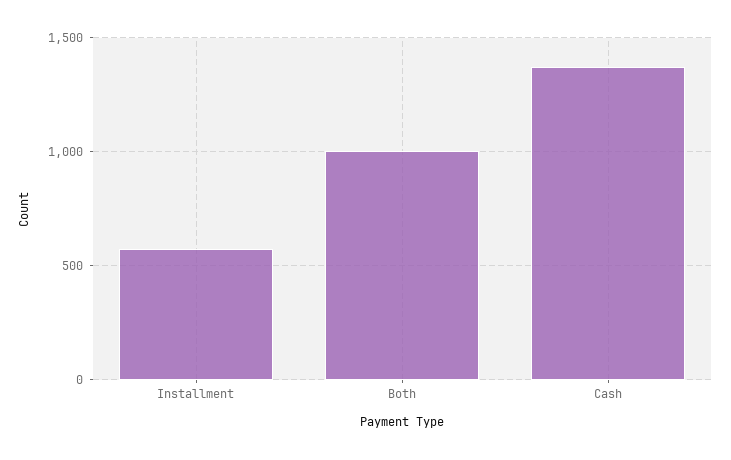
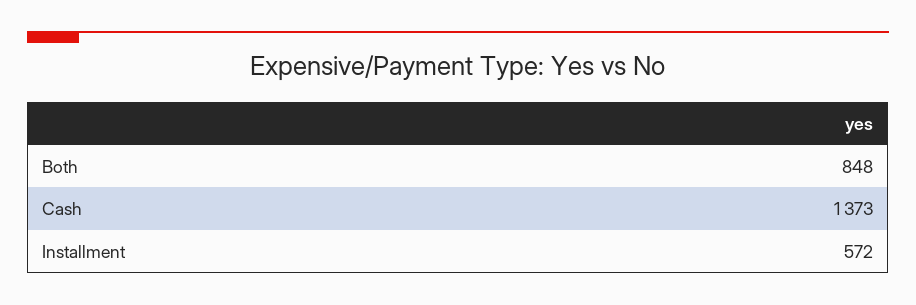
Both: 1000 -> 848

